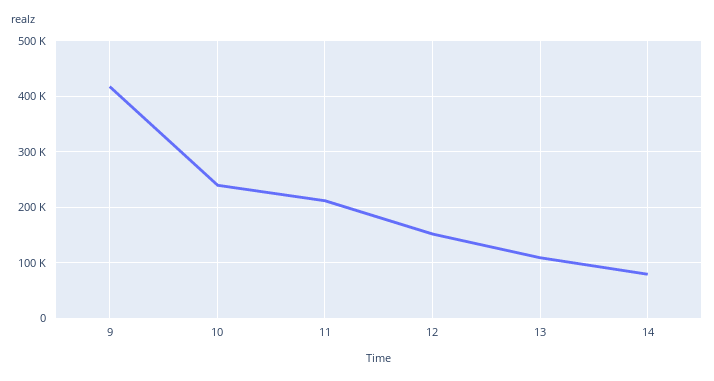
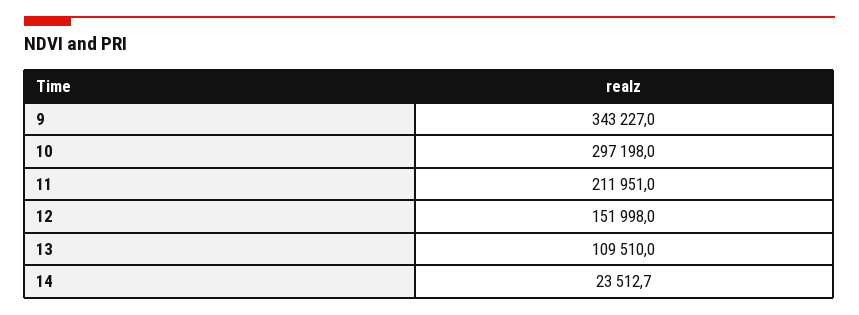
9: 420000 -> 343227
10: 240000 -> 297198
14: 80000 -> 23512.7

